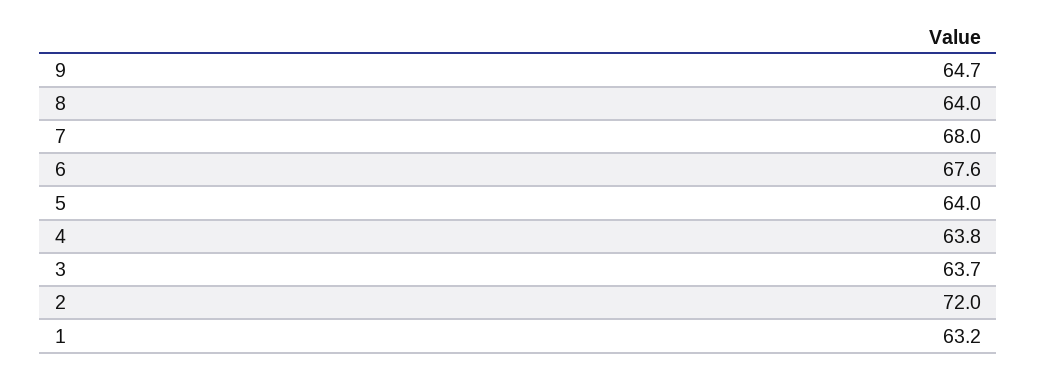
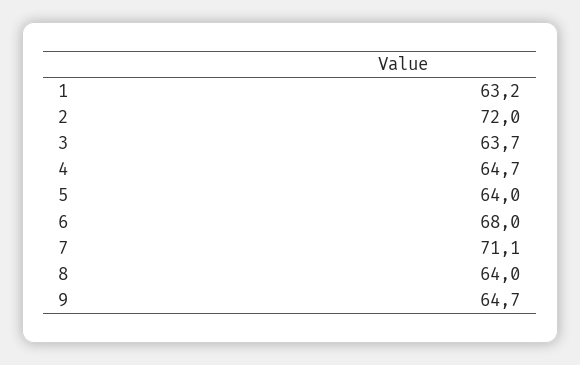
7: 68 -> 71.1
6: 67.6 -> 68
4: 63.8 -> 64.7

